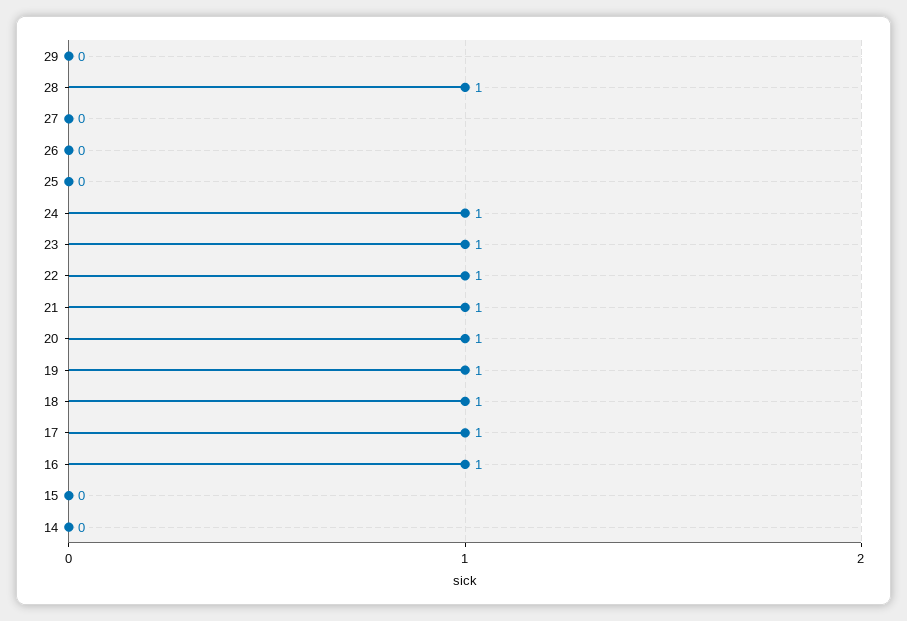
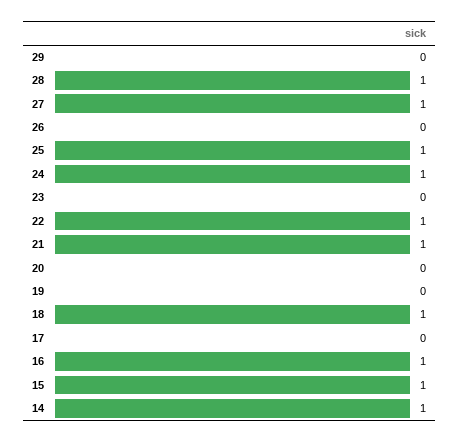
27: 0 -> 1
25: 0 -> 1
23: 1 -> 0
20: 1 -> 0
19: 1 -> 0
17: 1 -> 0
15: 0 -> 1
14: 0 -> 1

